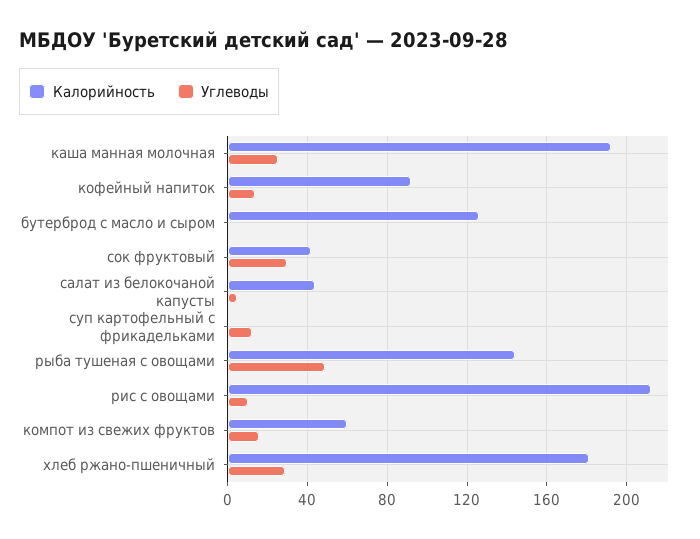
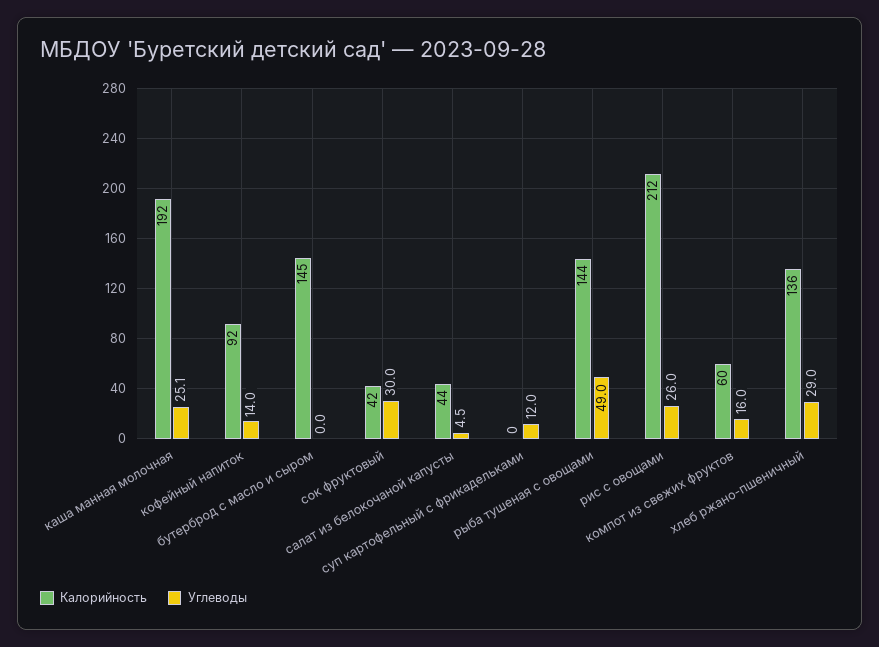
Калорийность, бутерброд с масло и сыром: 125 -> 145
Углеводы, рис с овощами: 10 -> 26
Калорийность, хлеб ржано-пшеничный: 180 -> 136

